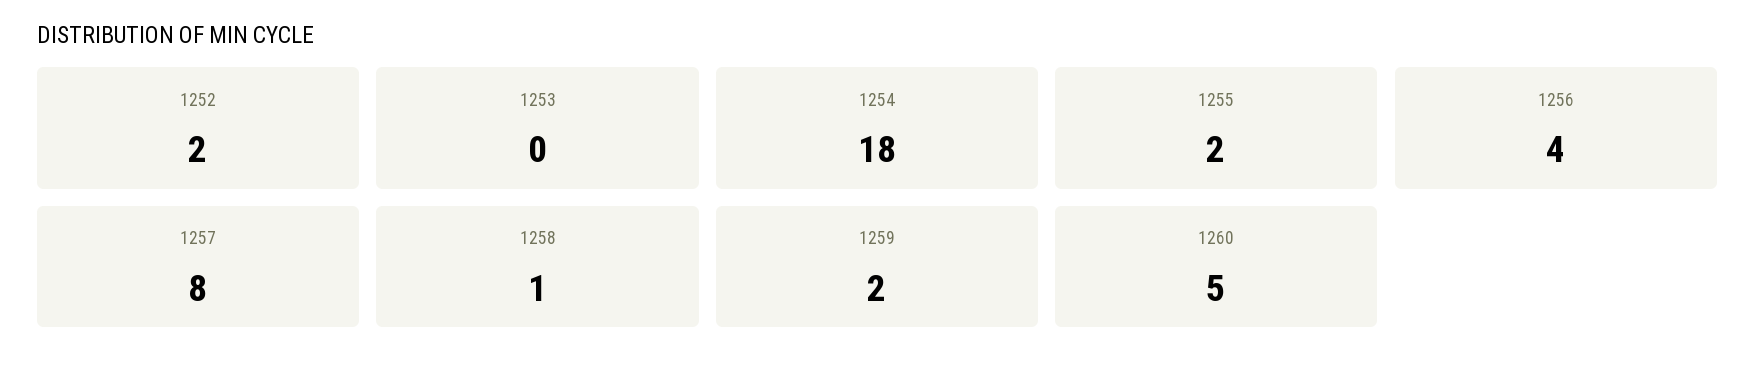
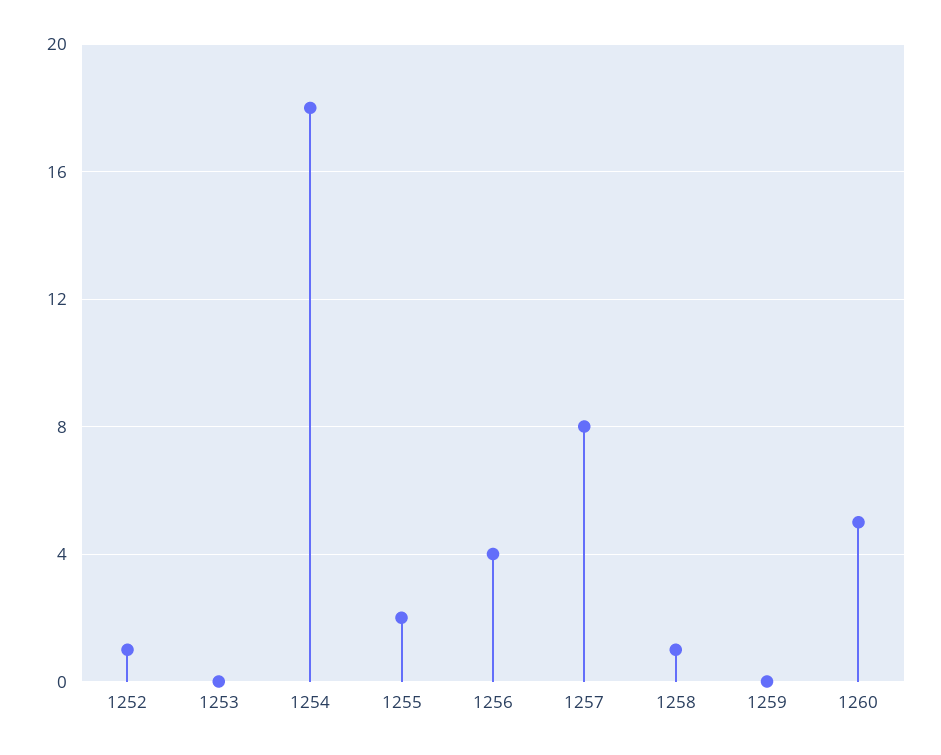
1252: 2 -> 1
1259: 2 -> 0

